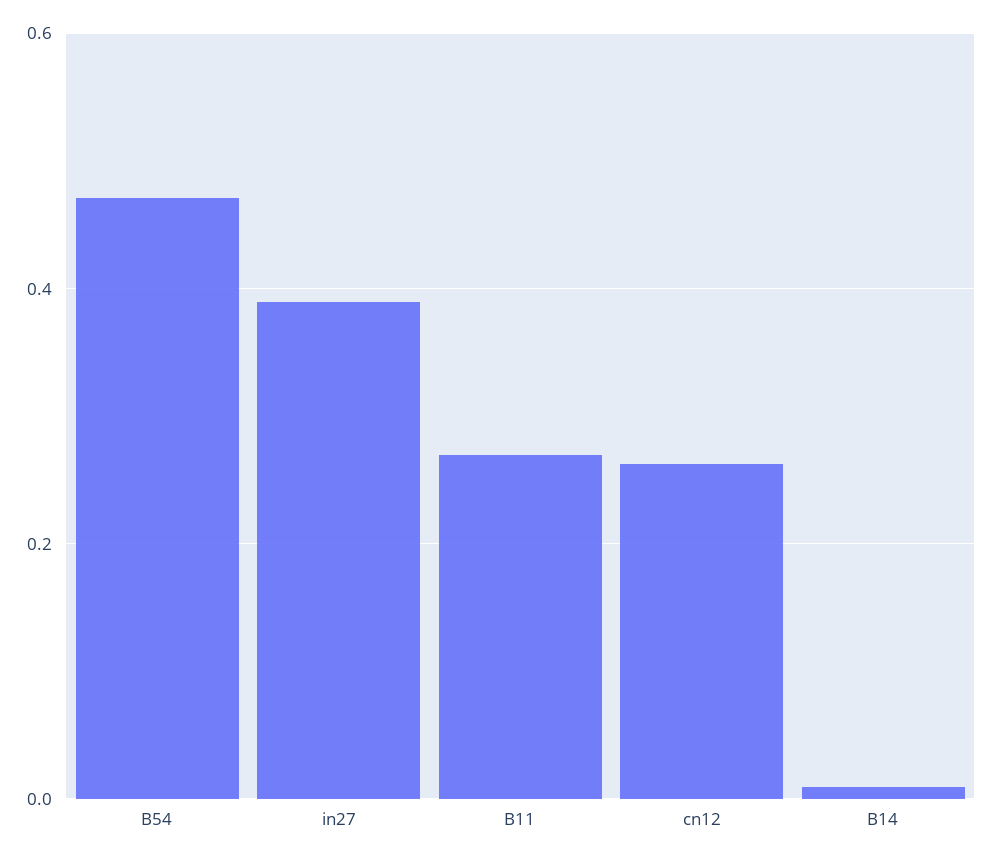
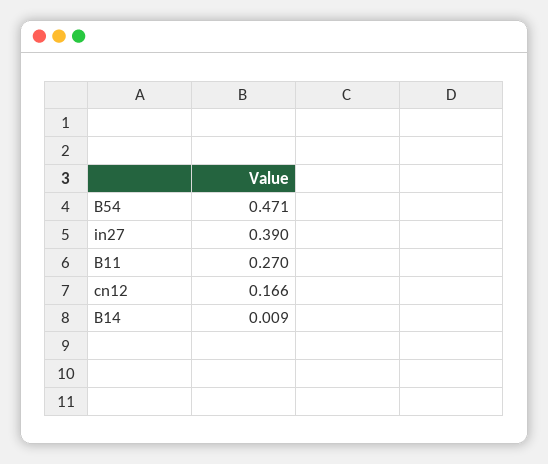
cn12: 0.26 -> 0.166

